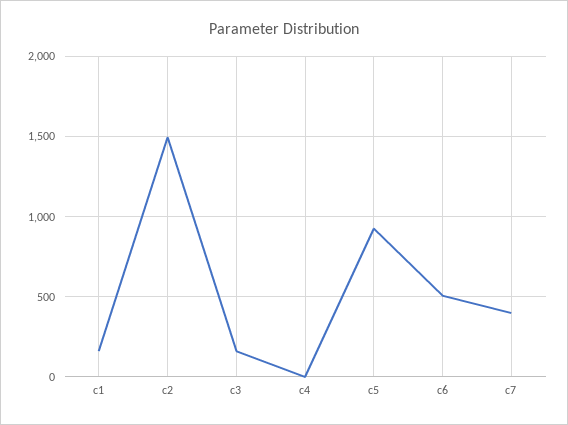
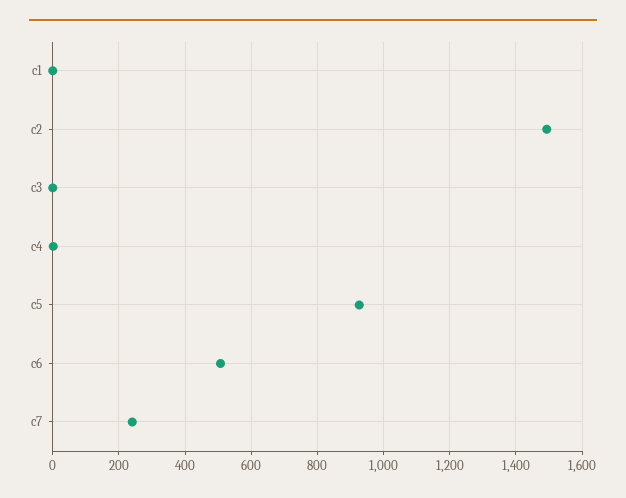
c1: 150 -> 0
c3: 150 -> 0
c7: 400 -> 240

